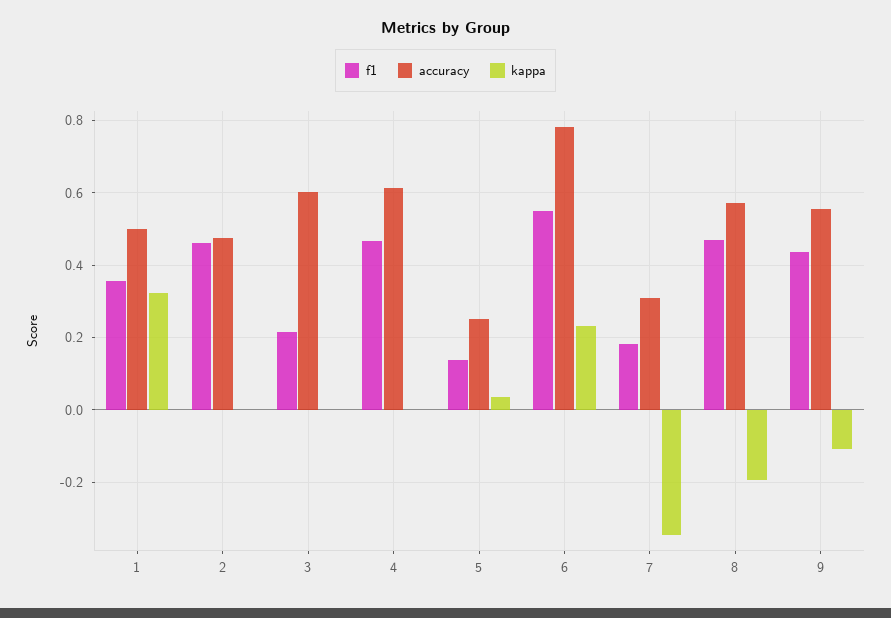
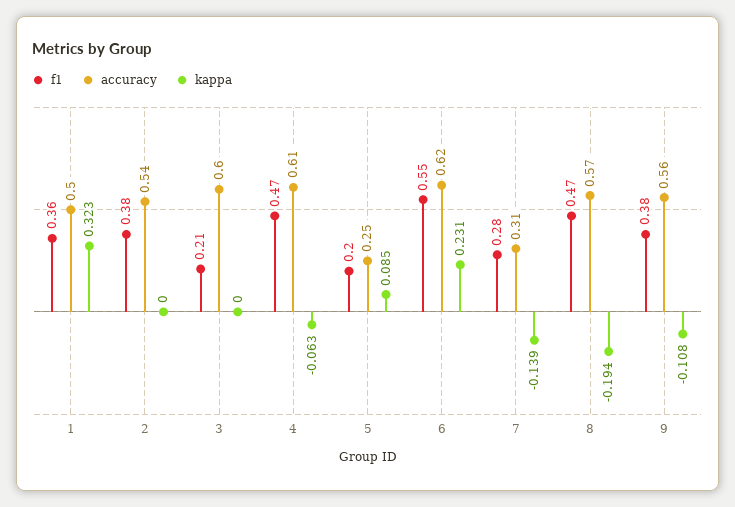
f1, 2: 0.46 -> 0.38
accuracy, 2: 0.48 -> 0.54
kappa, 4: 0 -> -0.063
f1, 5: 0.14 -> 0.2
kappa, 5: 0.04 -> 0.085
accuracy, 6: 0.78 -> 0.62
f1, 7: 0.18 -> 0.28
kappa, 7: -0.34 -> -0.139
f1, 9: 0.44 -> 0.38

